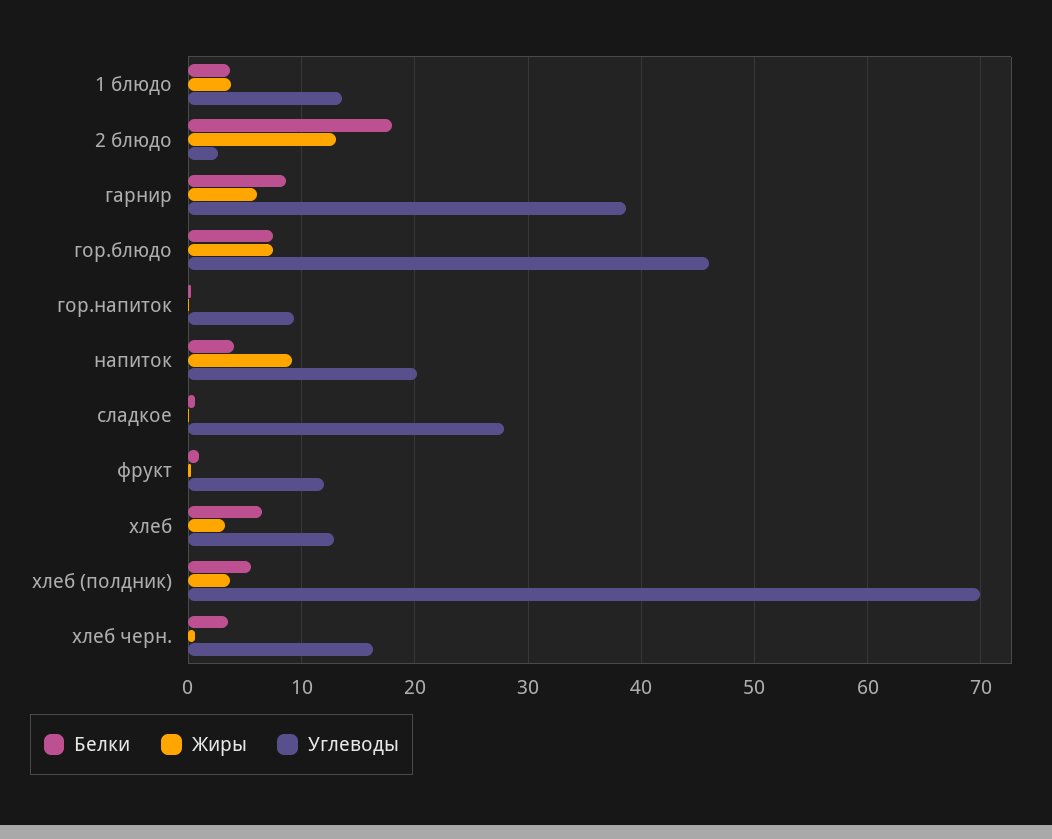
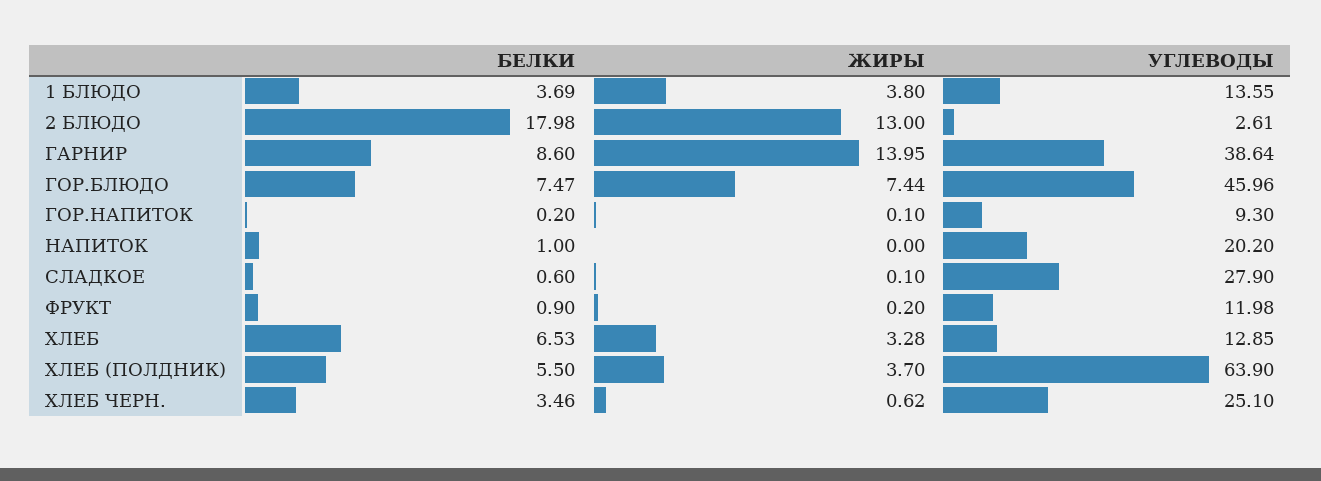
Жиры, гарнир: 6 -> 13.95
Белки, напиток: 4 -> 1
Жиры, напиток: 9 -> 0
Углеводы, хлеб (полдник): 70 -> 63.9
Углеводы, хлеб черн.: 16 -> 25.1

